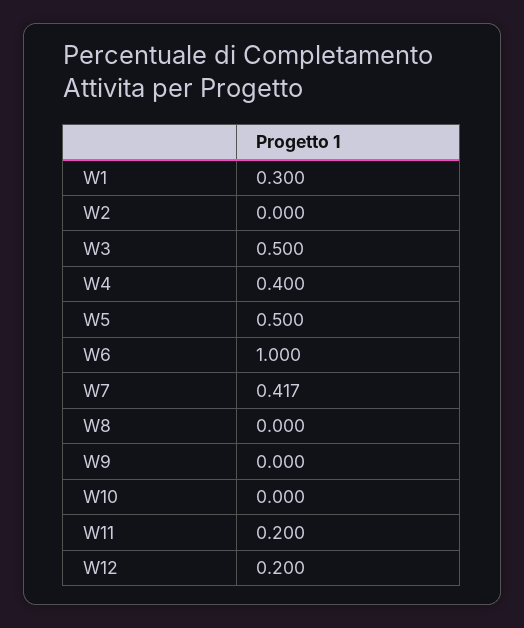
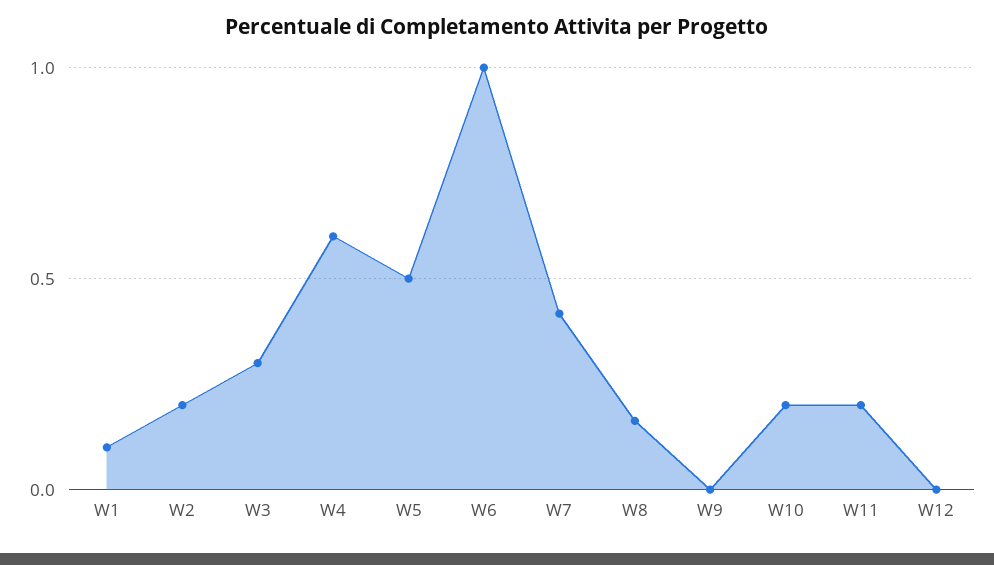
W1: 0.3 -> 0.1
W2: 0 -> 0.2
W3: 0.5 -> 0.3
W4: 0.4 -> 0.6
W8: 0 -> 0.15
W10: 0 -> 0.2
W12: 0.2 -> 0

